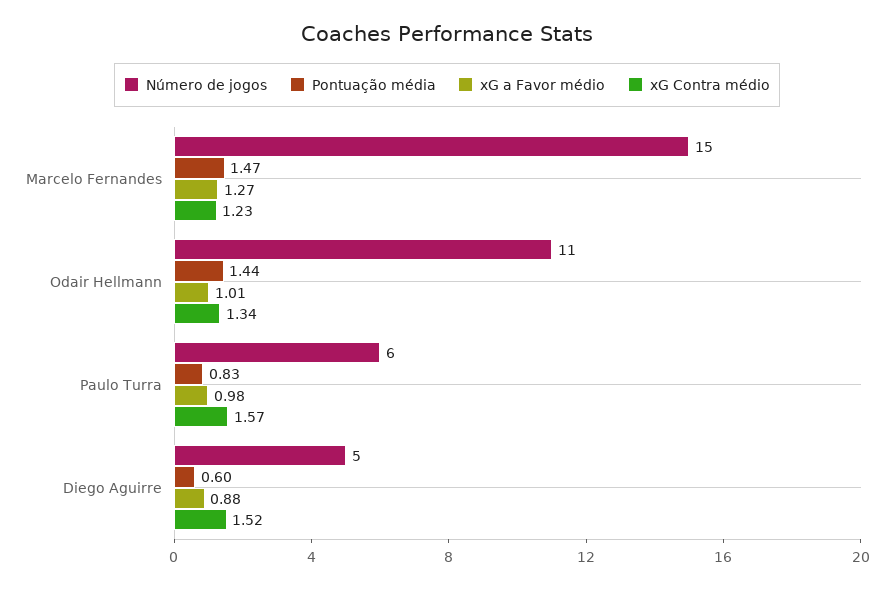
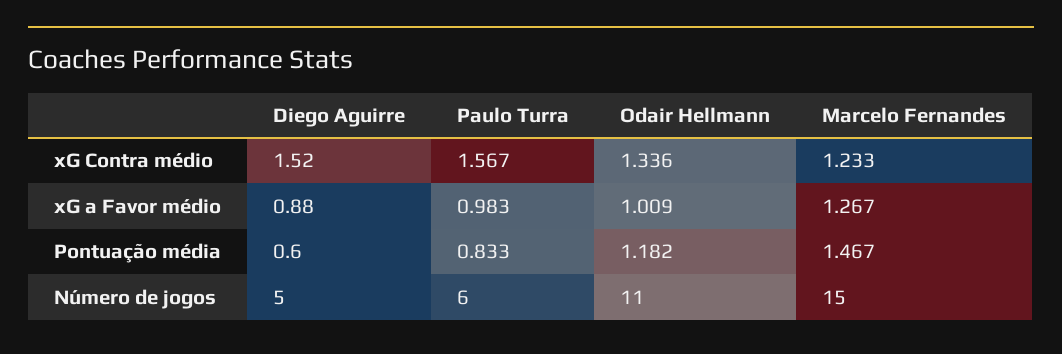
Pontuação média, Odair Hellmann: 1.44 -> 1.182

